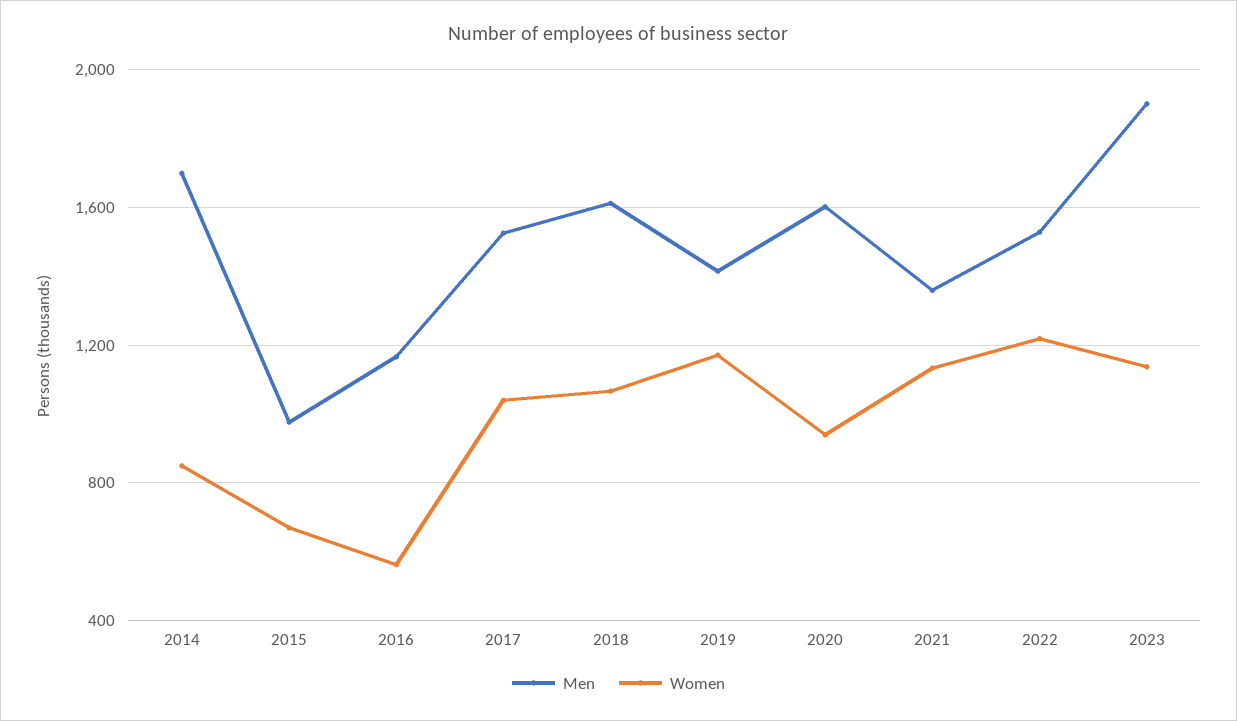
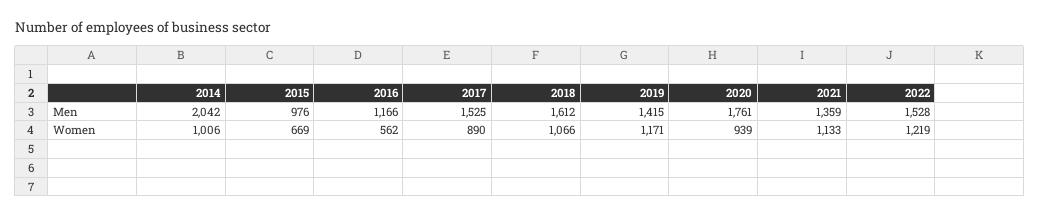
Men, 2014: 1700 -> 2042
Women, 2014: 850 -> 1006
Women, 2017: 1050 -> 890
Men, 2020: 1600 -> 1761
Men, 2023: 1900 -> none
Women, 2023: 1150 -> none

